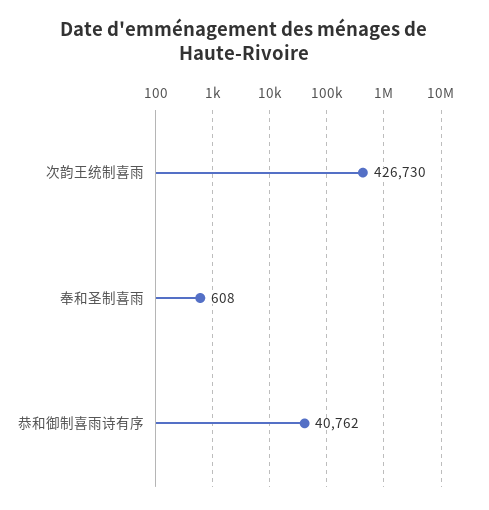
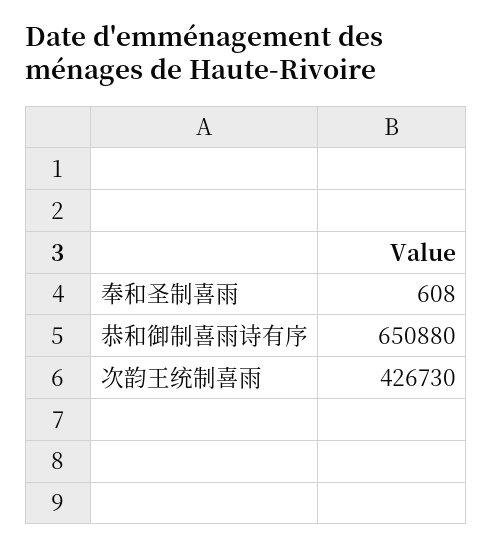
恭和御制喜雨诗有序: 40762 -> 650880

